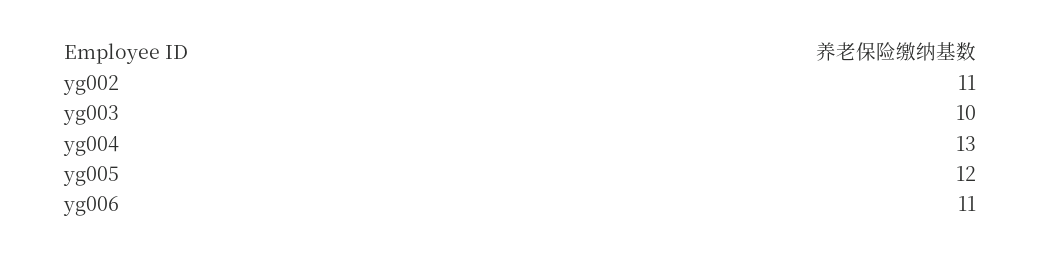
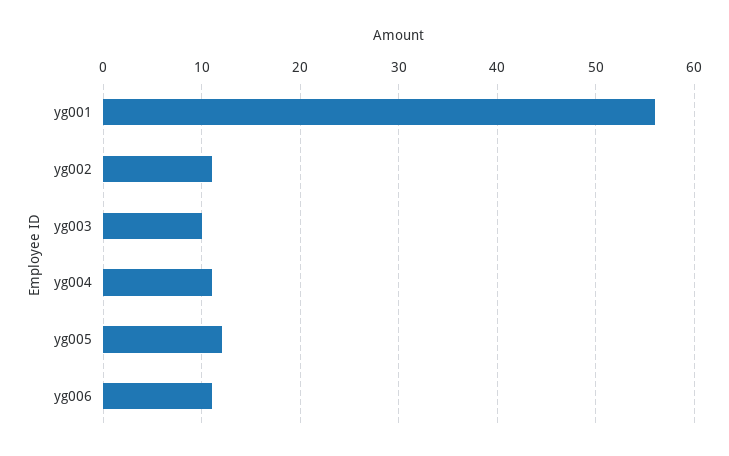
yg004: 13 -> 11
yg001: none -> 56

